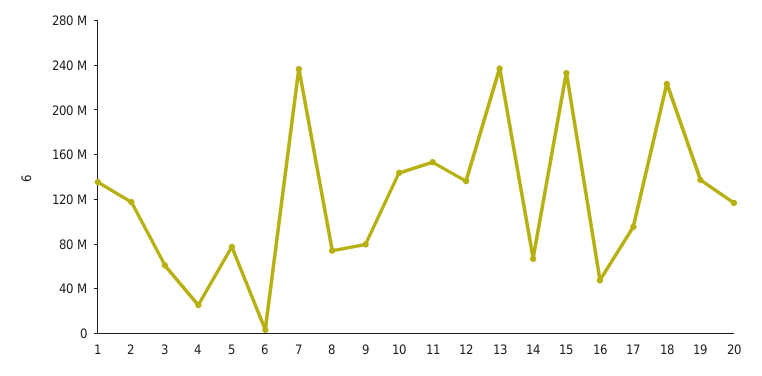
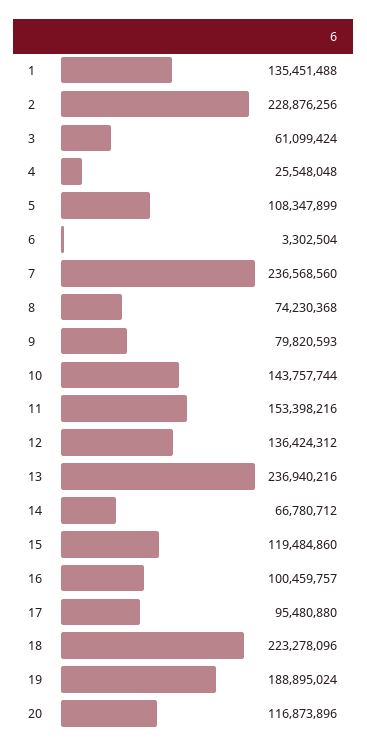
2: 120000000 -> 228876256
5: 80000000 -> 108347899
15: 230000000 -> 119484860
16: 50000000 -> 100459757
19: 140000000 -> 188895024

